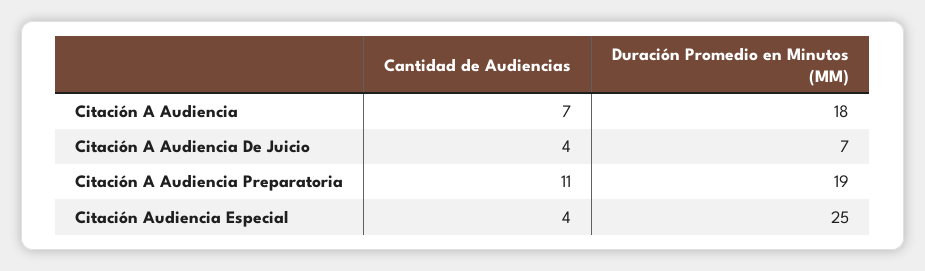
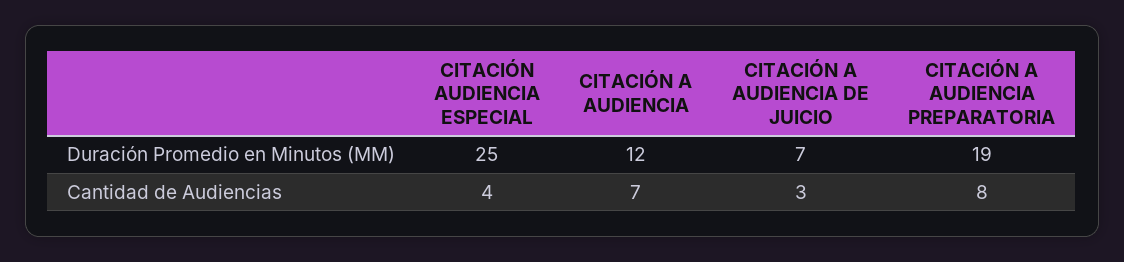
Duración Promedio en Minutos (MM), Citación A Audiencia: 18 -> 12
Cantidad de Audiencias, Citación A Audiencia De Juicio: 4 -> 3
Cantidad de Audiencias, Citación A Audiencia Preparatoria: 11 -> 8

